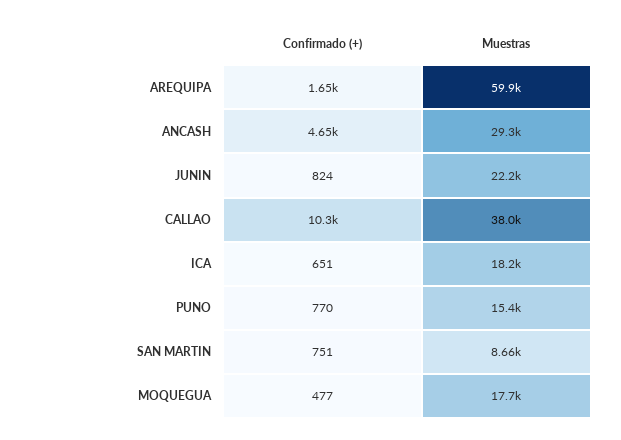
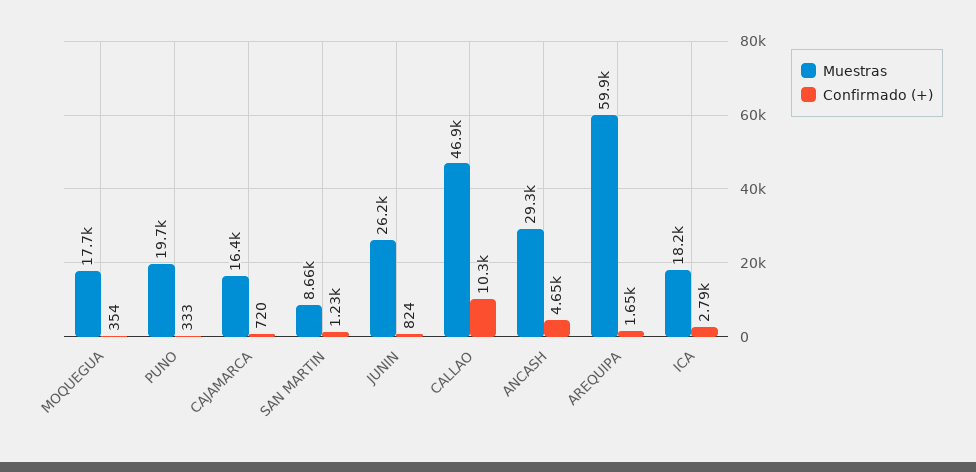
Muestras, JUNIN: 22200 -> 26200
Muestras, CALLAO: 38000 -> 46900
Confirmado (+), ICA: 651 -> 2790
Confirmado (+), PUNO: 770 -> 333
Muestras, PUNO: 15400 -> 19700
Confirmado (+), SAN MARTIN: 751 -> 1230
Confirmado (+), MOQUEGUA: 477 -> 354
Muestras, CAJAMARCA: none -> 16400
Confirmado (+), CAJAMARCA: none -> 720

